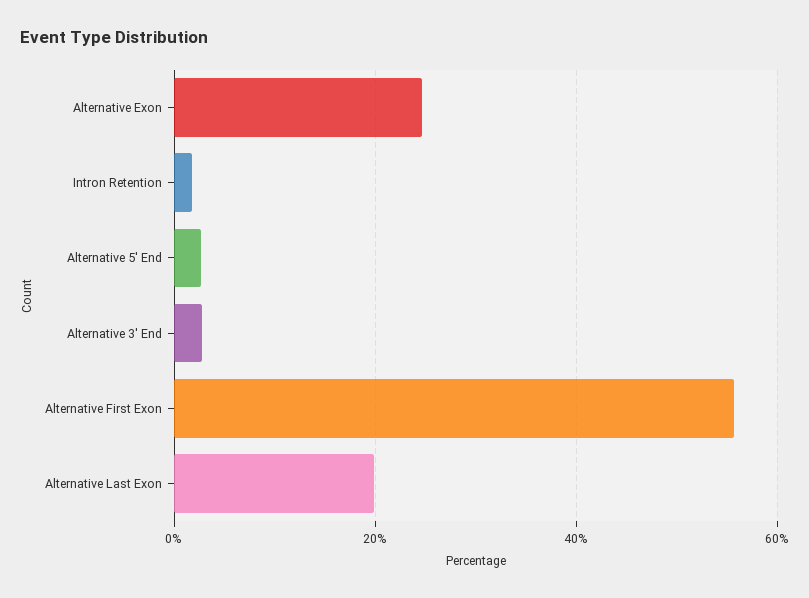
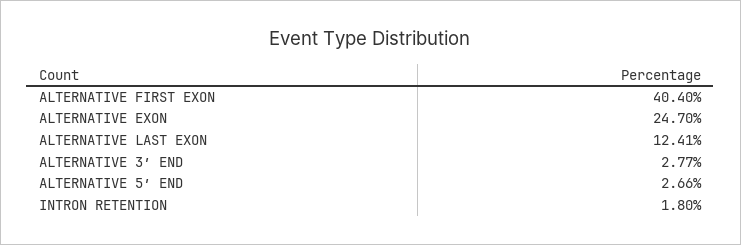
Alternative First Exon: 56 -> 40.4
Alternative Last Exon: 20 -> 12.41

